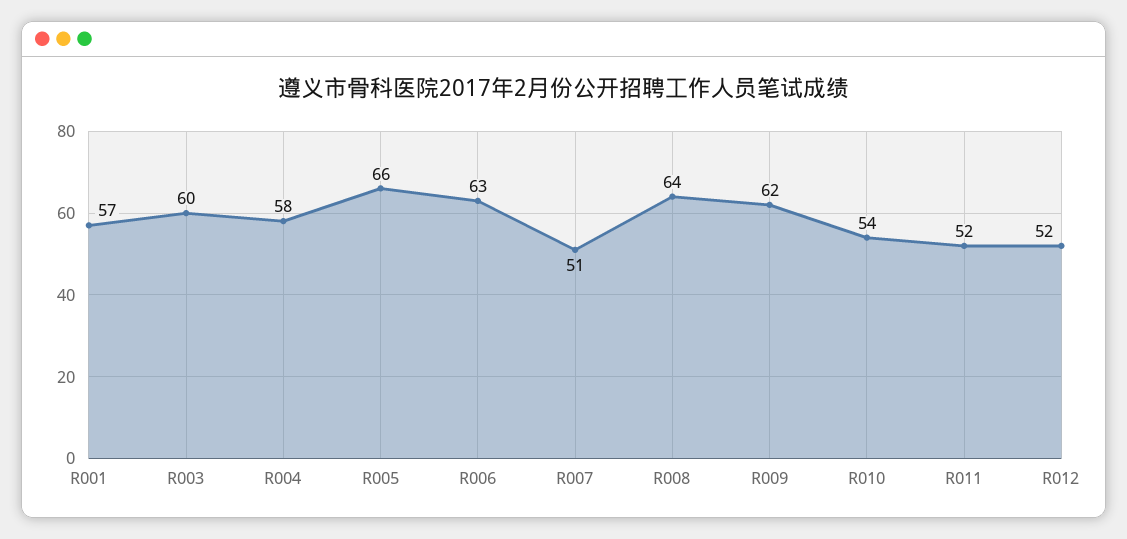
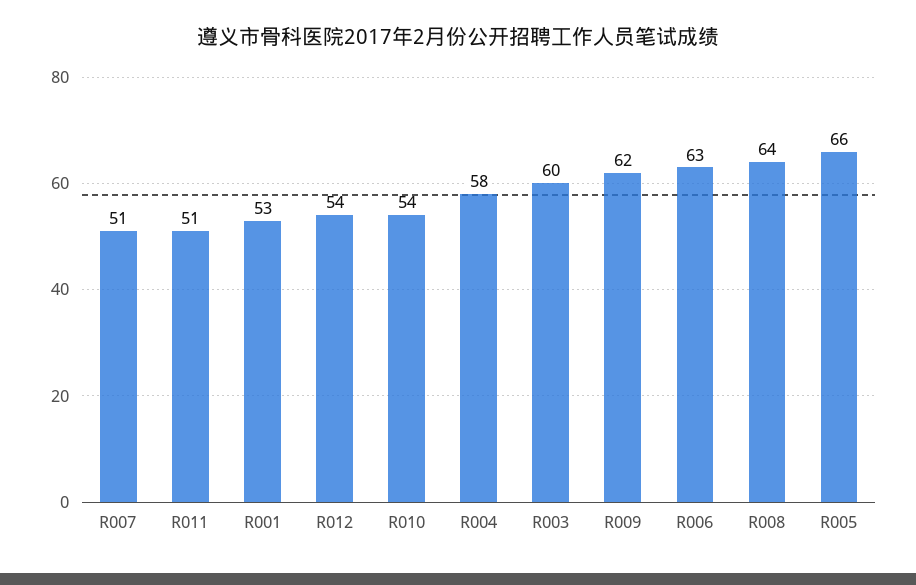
R001: 57 -> 53
R011: 52 -> 51
R012: 52 -> 54

